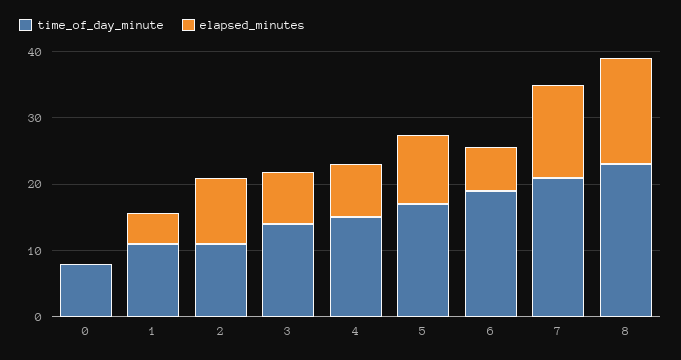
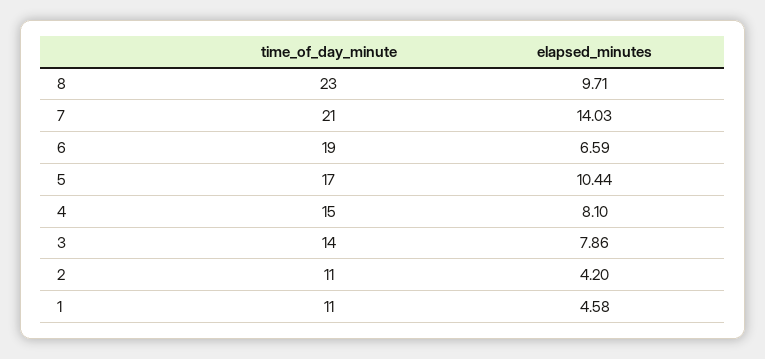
time_of_day_minute, 0: 8 -> none
elapsed_minutes, 0: 0 -> none
elapsed_minutes, 2: 10 -> 4.2
elapsed_minutes, 8: 16 -> 9.71

